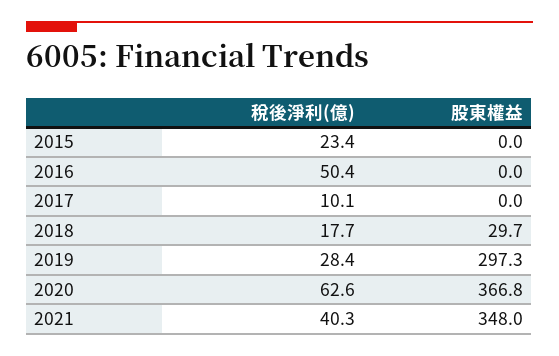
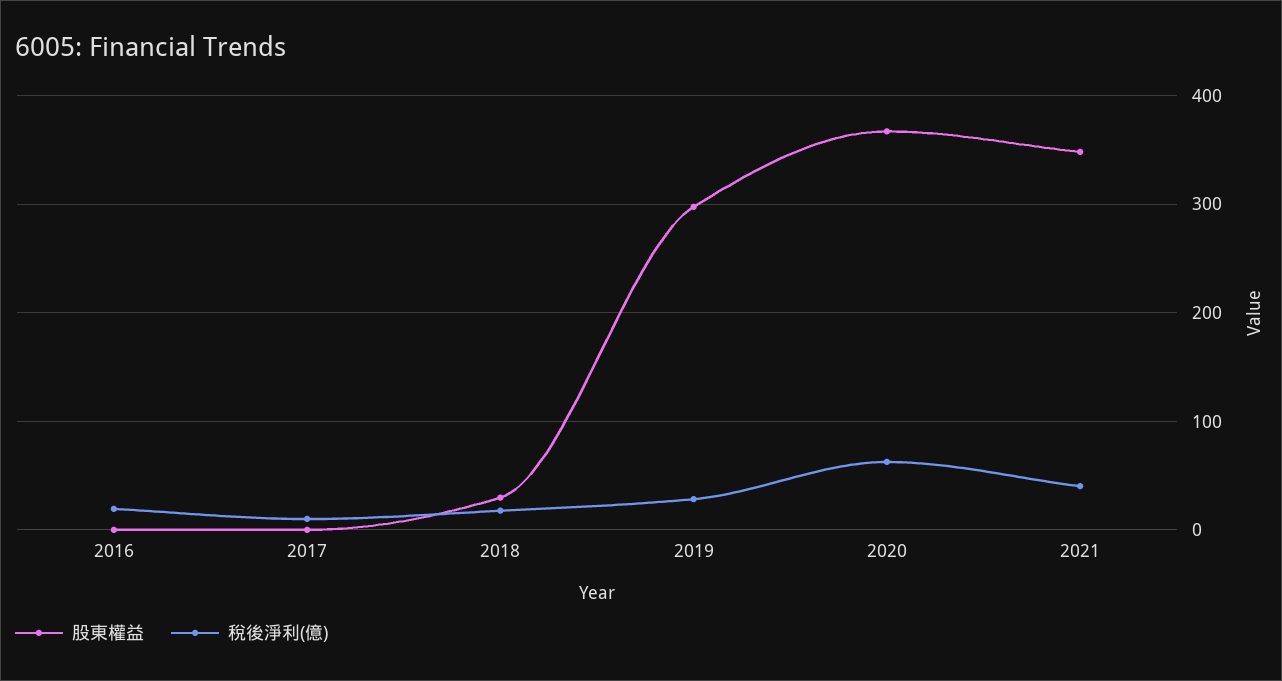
稅後淨利(億), 2015: 23.4 -> none
股東權益, 2015: 0 -> none
稅後淨利(億), 2016: 50.4 -> 20

